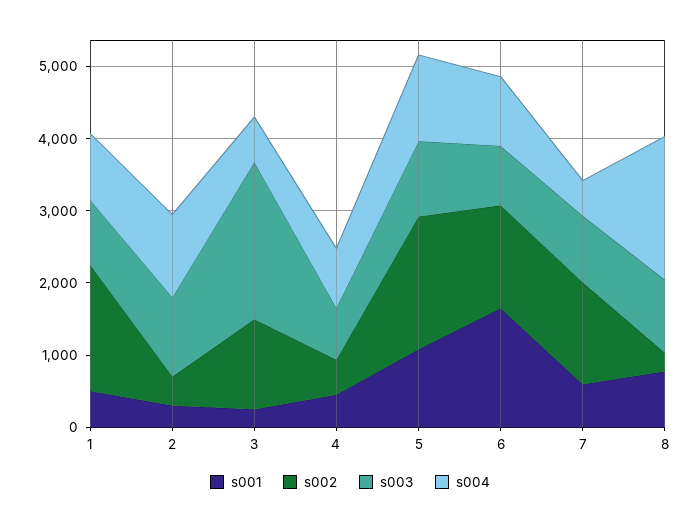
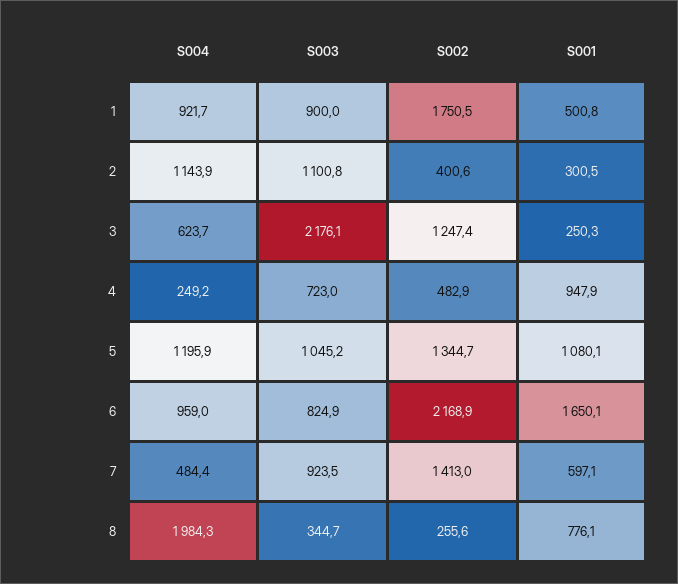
s001, 4: 400 -> 947.9
s004, 4: 800 -> 249.2
s002, 5: 1800 -> 1344.7
s002, 6: 1400 -> 2168.9
s003, 8: 1000 -> 344.7

